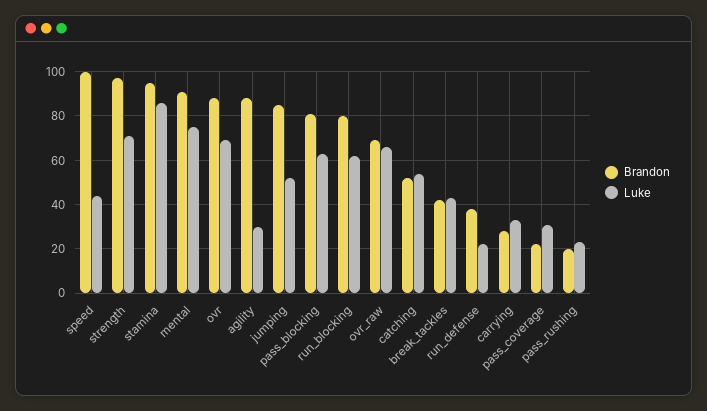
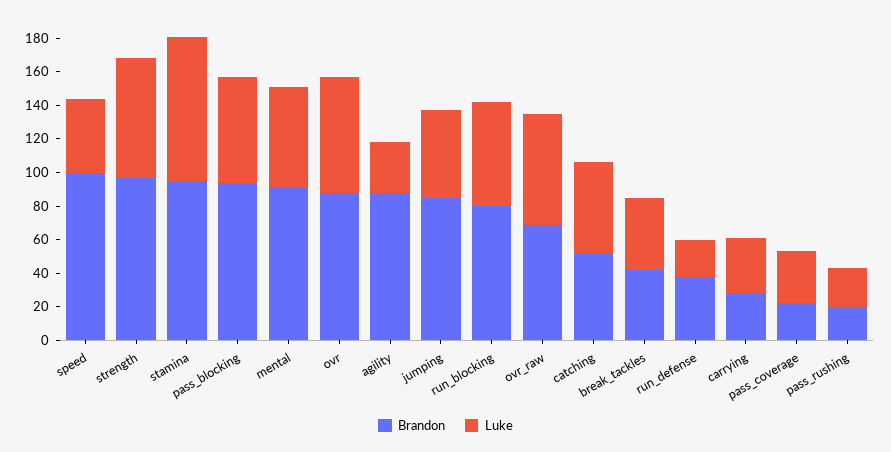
Luke, mental: 75 -> 60
Brandon, pass_blocking: 80 -> 95

